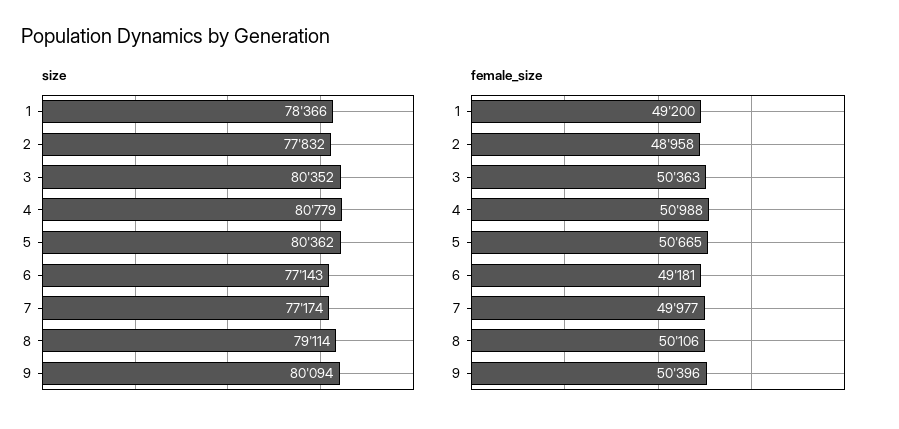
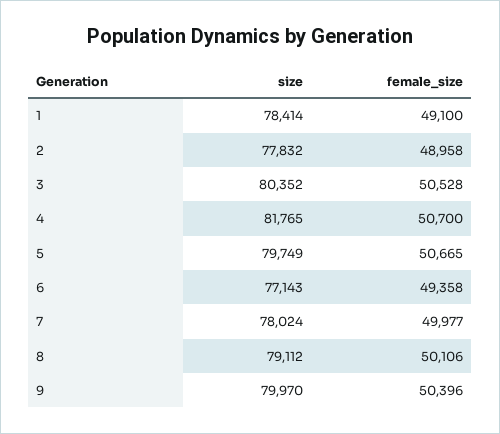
size, 1: 78366 -> 78414
size, 4: 80779 -> 81765
size, 5: 80362 -> 79749
size, 7: 77174 -> 78024
size, 8: 79114 -> 79112
size, 9: 80094 -> 79970
female_size, 1: 49200 -> 49100
female_size, 3: 50363 -> 50528
female_size, 4: 50988 -> 50700
female_size, 6: 49181 -> 49358

